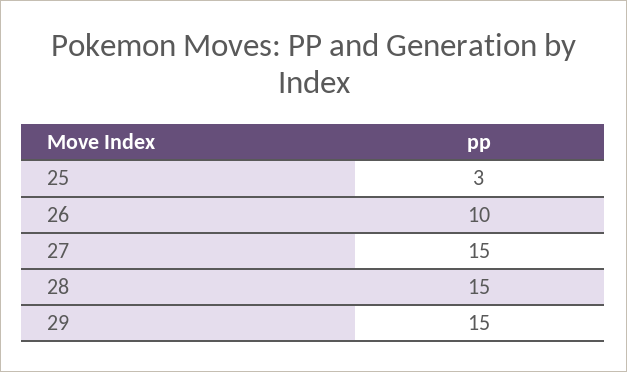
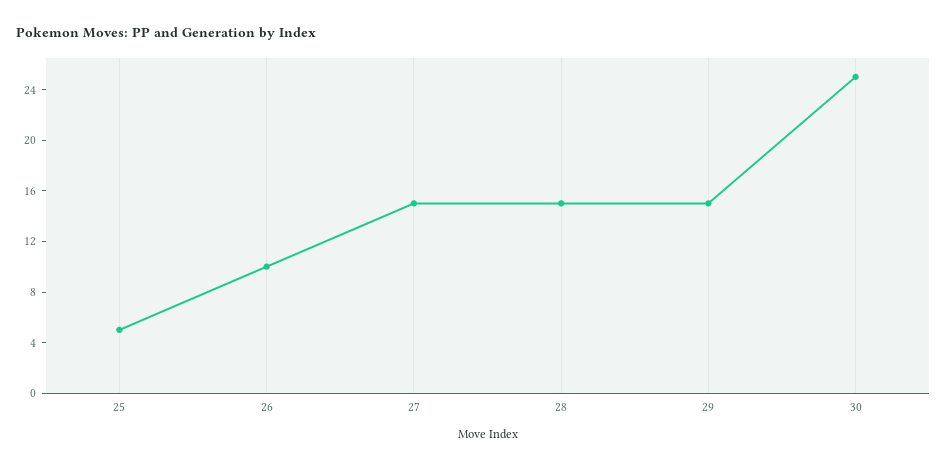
25: 3 -> 5
30: none -> 25

